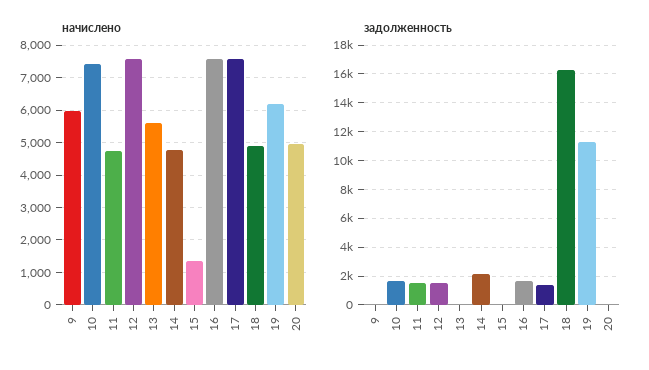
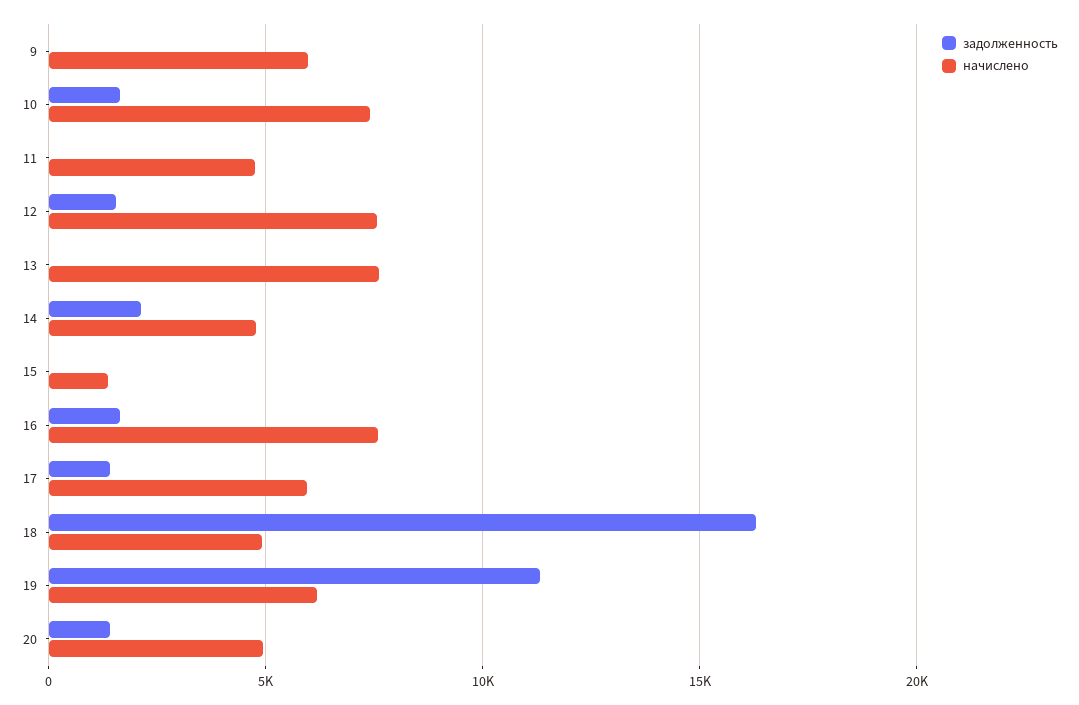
начислено, 13: 5600 -> 7500
начислено, 17: 7600 -> 6000
задолженность, 11: 1500 -> 0
задолженность, 20: 0 -> 1500

